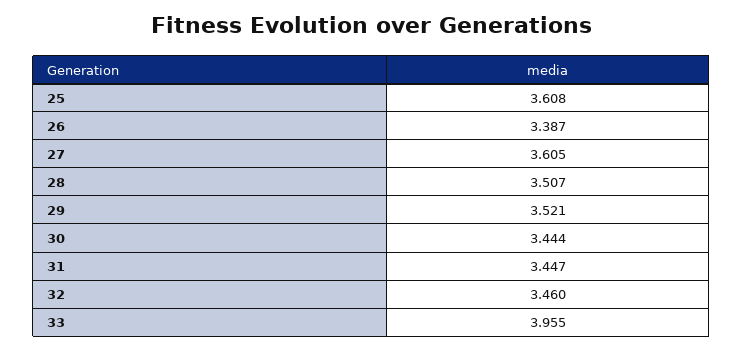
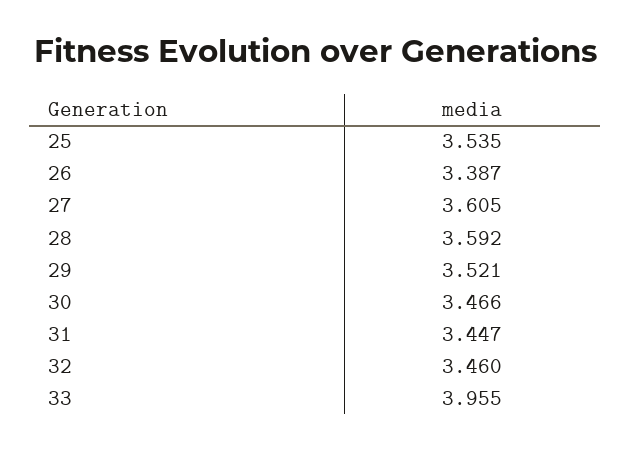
25: 3.608 -> 3.535
28: 3.507 -> 3.592
30: 3.444 -> 3.466

